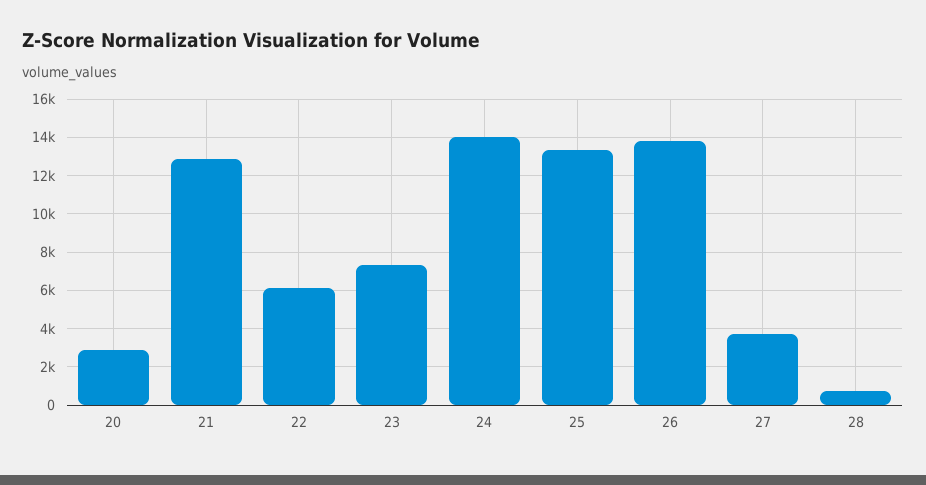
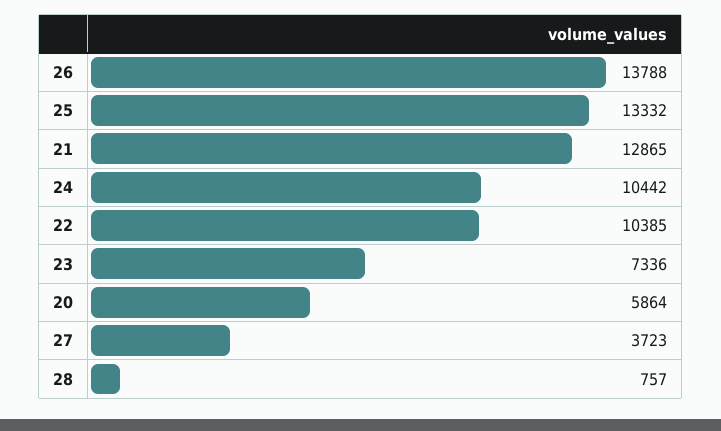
20: 3000 -> 5864
22: 6000 -> 10385
24: 14000 -> 10442

